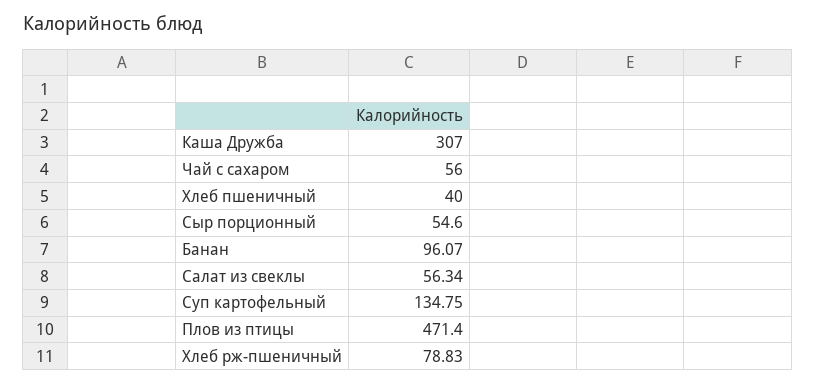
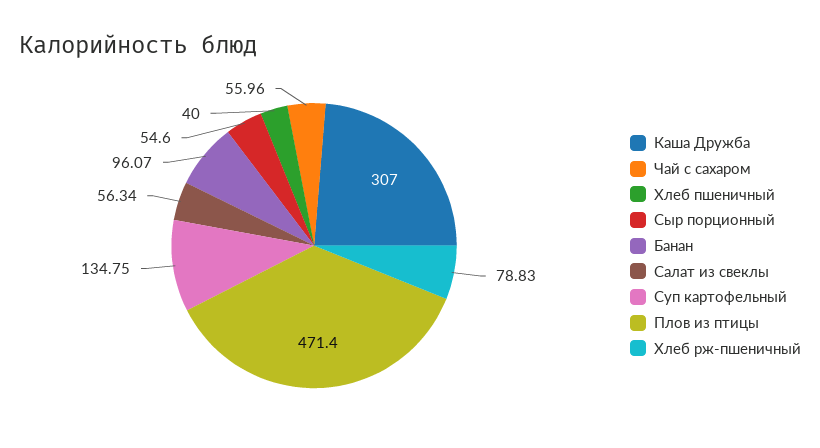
Чай с сахаром: 56 -> 55.96

